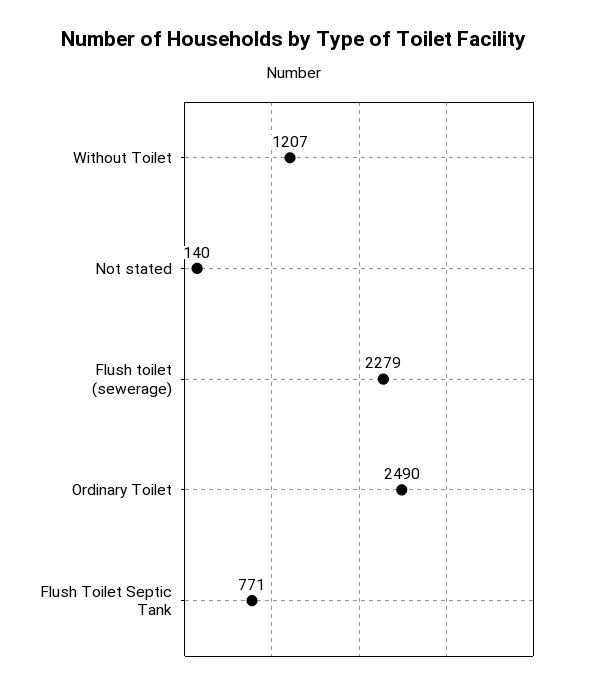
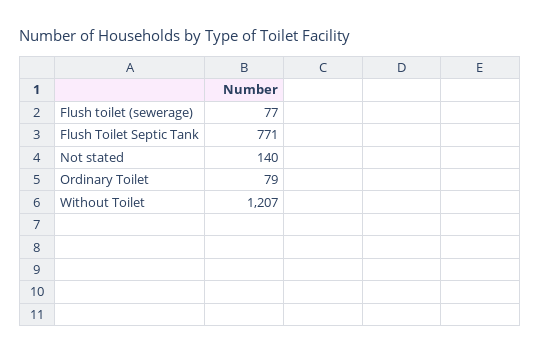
Flush toilet (sewerage): 2279 -> 77
Ordinary Toilet: 2490 -> 79

